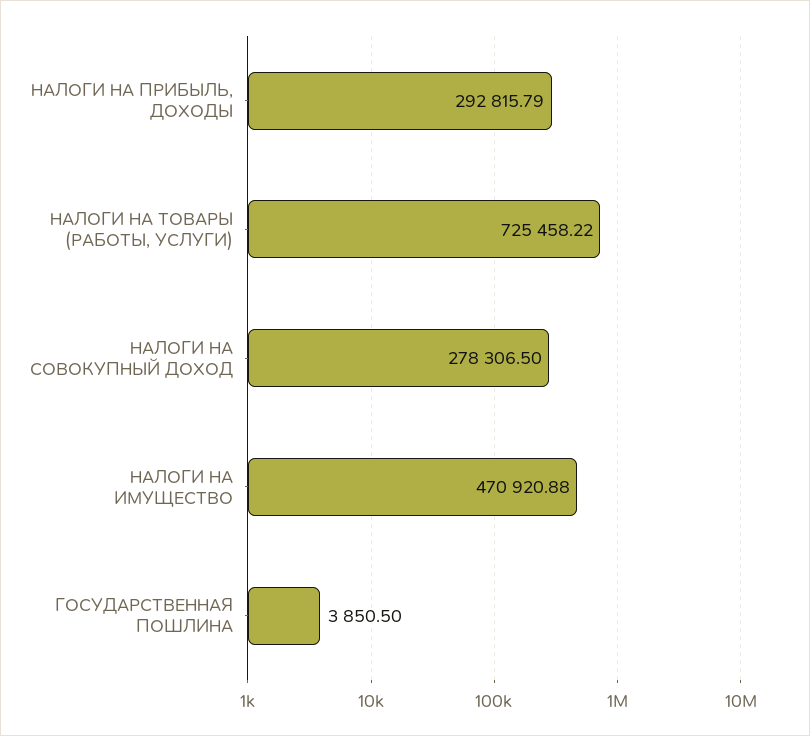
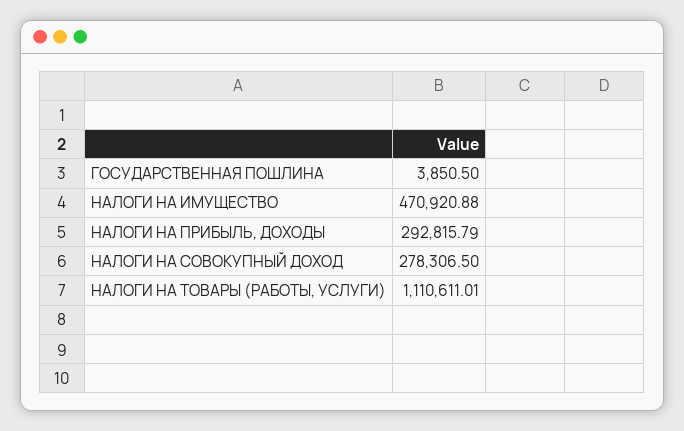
НАЛОГИ НА ТОВАРЫ (РАБОТЫ, УСЛУГИ): 725458.22 -> 1110611.01

